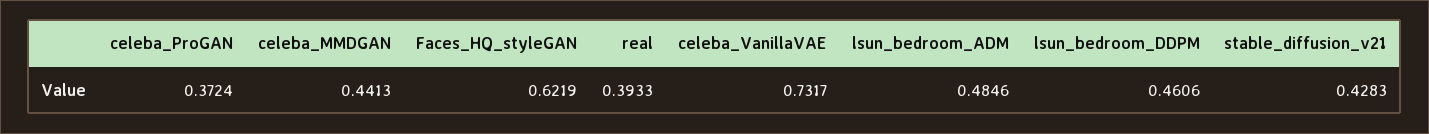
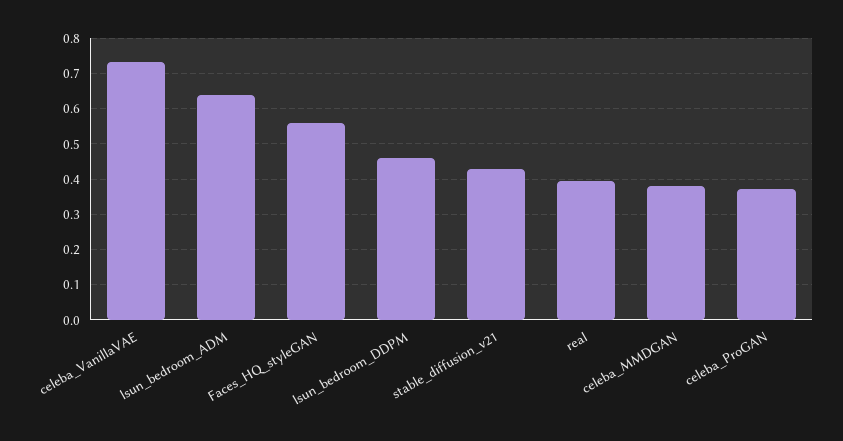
celeba_MMDGAN: 0.4413 -> 0.38
Faces_HQ_styleGAN: 0.6219 -> 0.56
lsun_bedroom_ADM: 0.4846 -> 0.64

